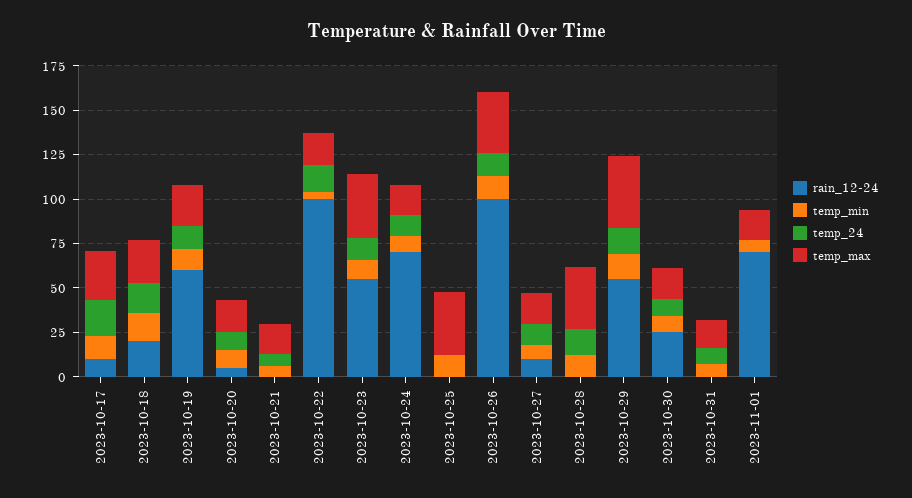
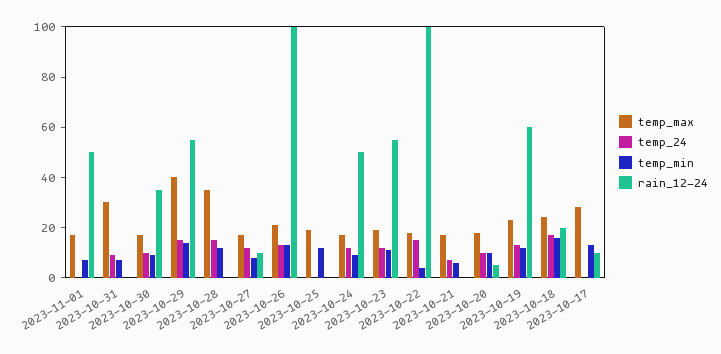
temp_24, 2023-10-17: 20 -> 0
temp_max, 2023-10-23: 35 -> 20
rain_12-24, 2023-10-24: 70 -> 50
temp_max, 2023-10-25: 35 -> 20
temp_max, 2023-10-26: 35 -> 20
rain_12-24, 2023-10-30: 25 -> 35
temp_max, 2023-10-31: 15 -> 30
rain_12-24, 2023-11-01: 70 -> 50

